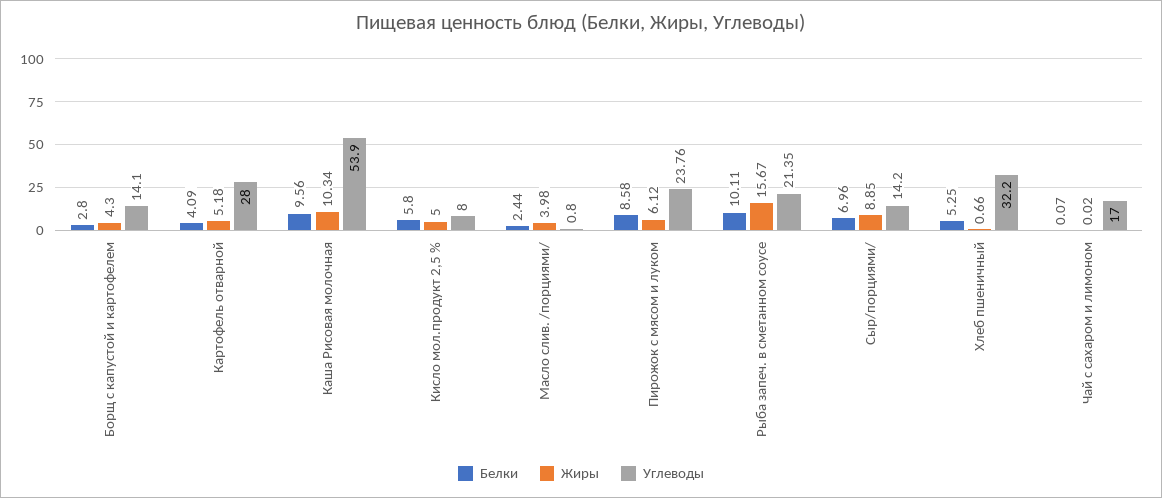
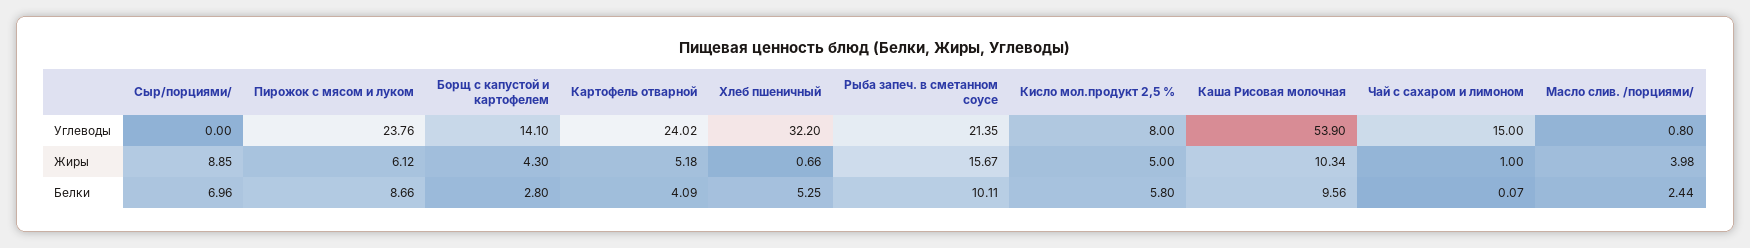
Углеводы, Картофель отварной: 28 -> 24.02
Белки, Пирожок с мясом и луком: 8.58 -> 8.66
Углеводы, Сыр/порциями/: 14.2 -> 0
Жиры, Чай с сахаром и лимоном: 0.02 -> 1
Углеводы, Чай с сахаром и лимоном: 17 -> 15

